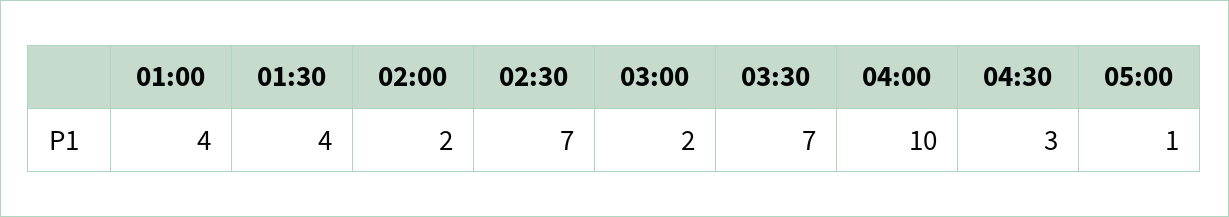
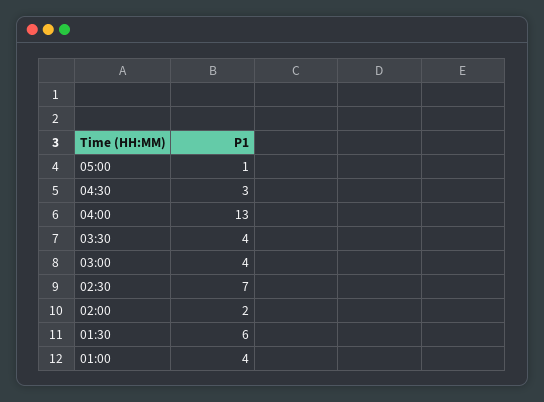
01:30: 4 -> 6
03:00: 2 -> 4
03:30: 7 -> 4
04:00: 10 -> 13

